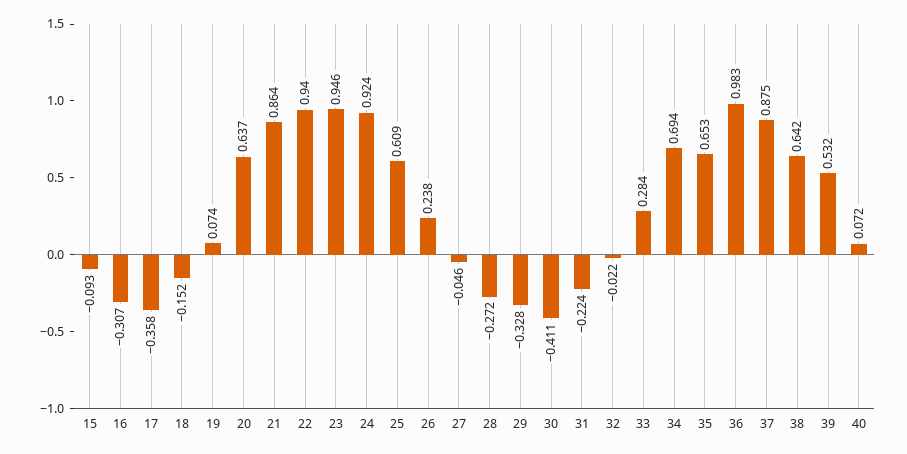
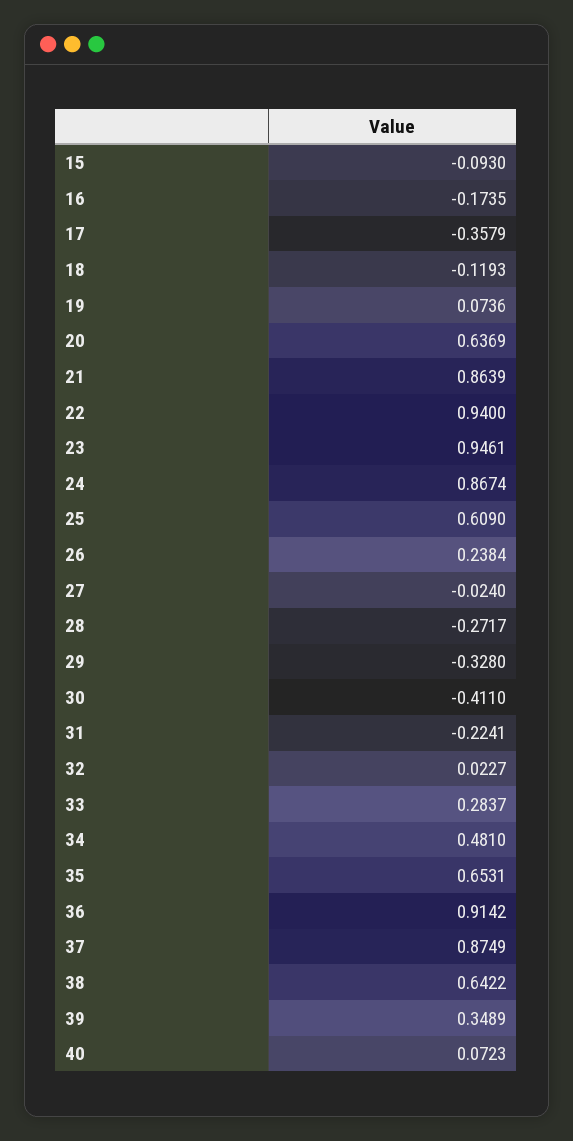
16: -0.307 -> -0.1735
18: -0.152 -> -0.1193
24: 0.924 -> 0.8674
27: -0.046 -> -0.024
32: -0.022 -> 0.0227
34: 0.694 -> 0.481
36: 0.983 -> 0.9142
39: 0.532 -> 0.3489

